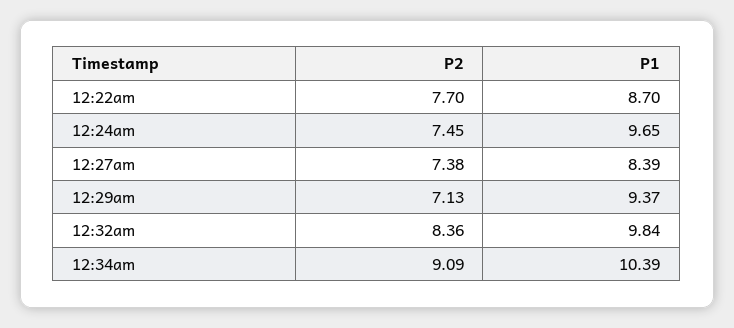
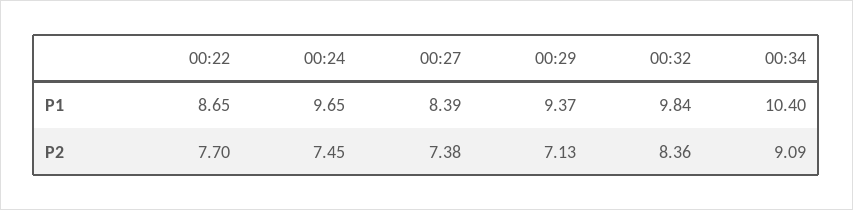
P1, 12:22am: 8.7 -> 8.65
P1, 12:34am: 10.39 -> 10.4

